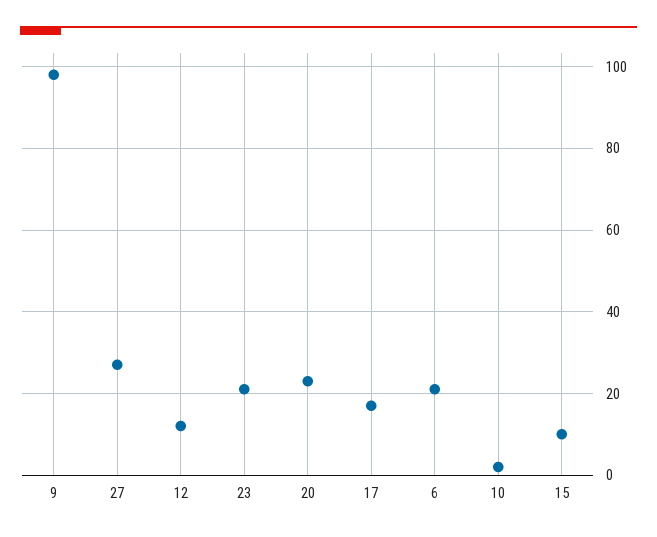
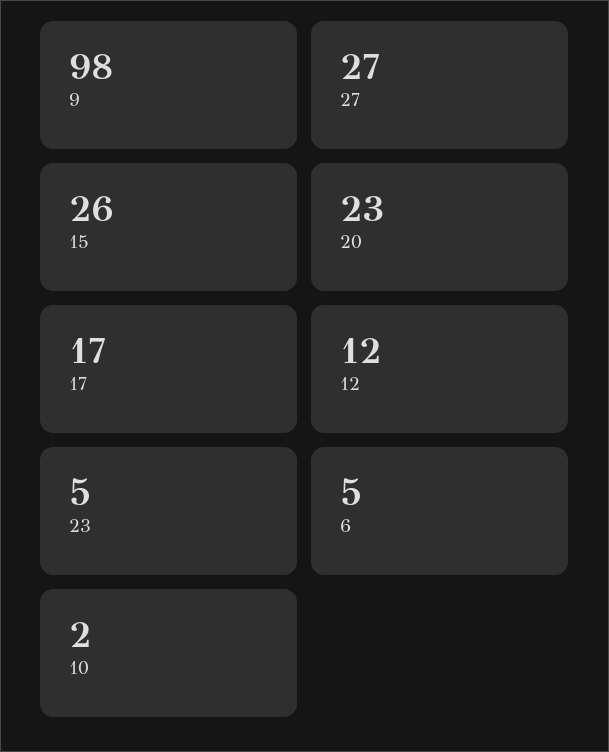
23: 20 -> 5
6: 20 -> 5
15: 10 -> 26

